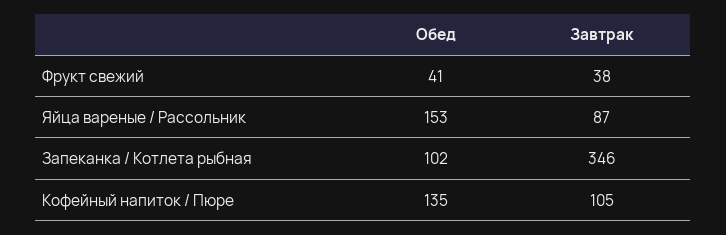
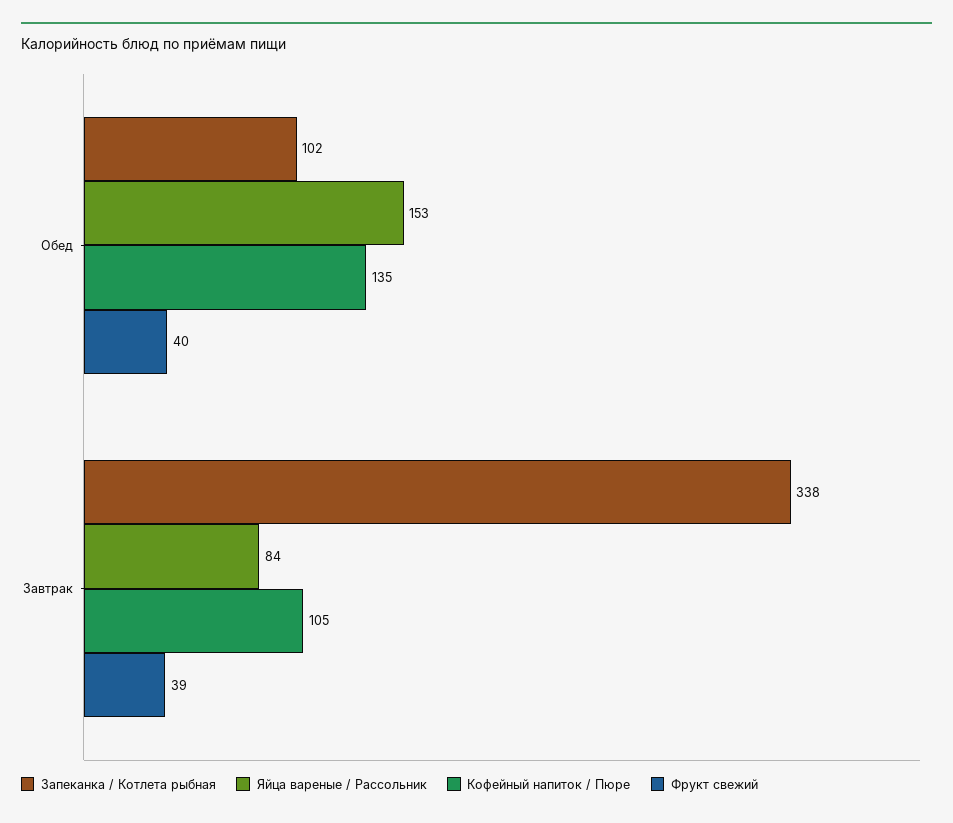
Фрукт свежий, Обед: 41 -> 40
Фрукт свежий, Завтрак: 38 -> 39
Яйца вареные / Рассольник, Завтрак: 87 -> 84
Запеканка / Котлета рыбная, Завтрак: 346 -> 338

